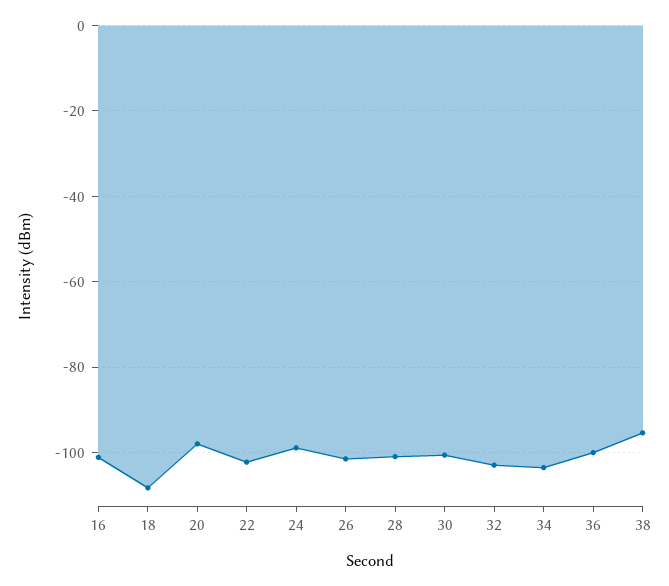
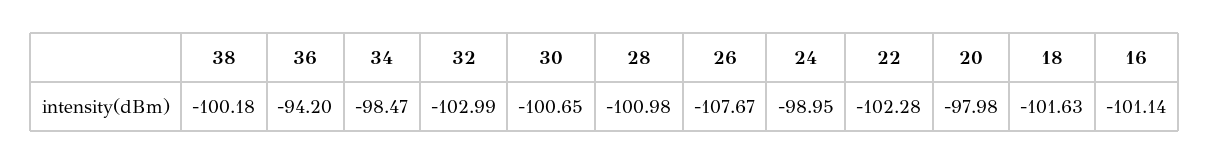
18: -108 -> -101.63
26: -102 -> -107.67
34: -104 -> -98.47
36: -100 -> -94.2
38: -96 -> -100.18

